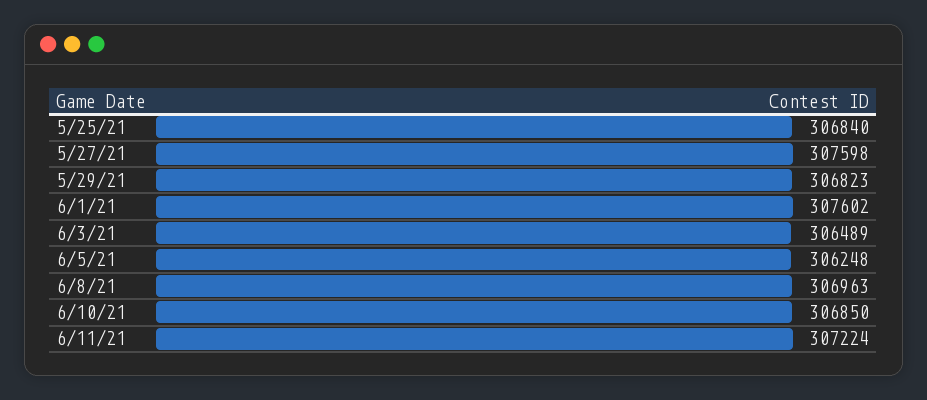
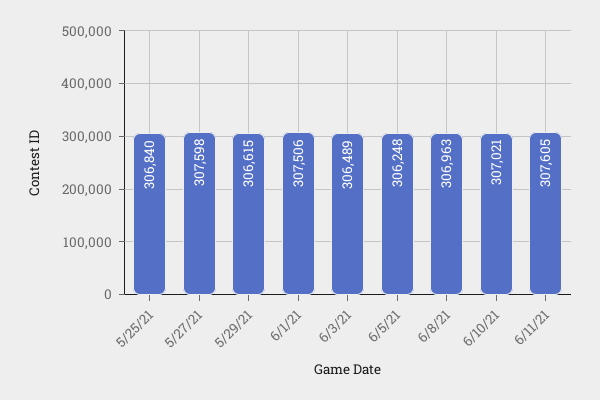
5/29/21: 306823 -> 306615
6/1/21: 307602 -> 307506
6/10/21: 306850 -> 307021
6/11/21: 307224 -> 307605

